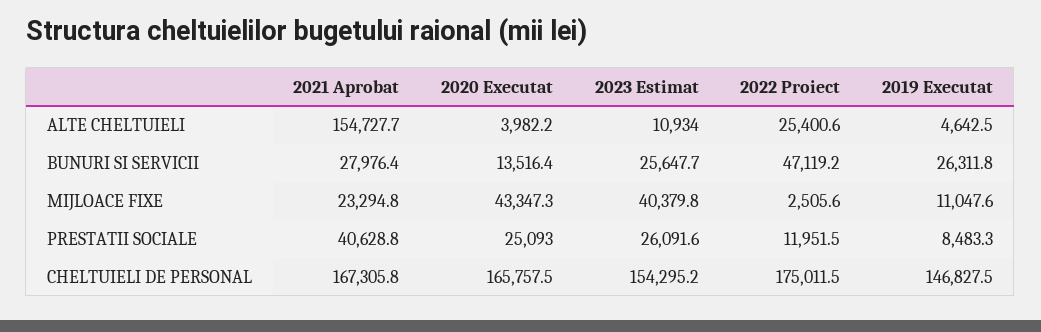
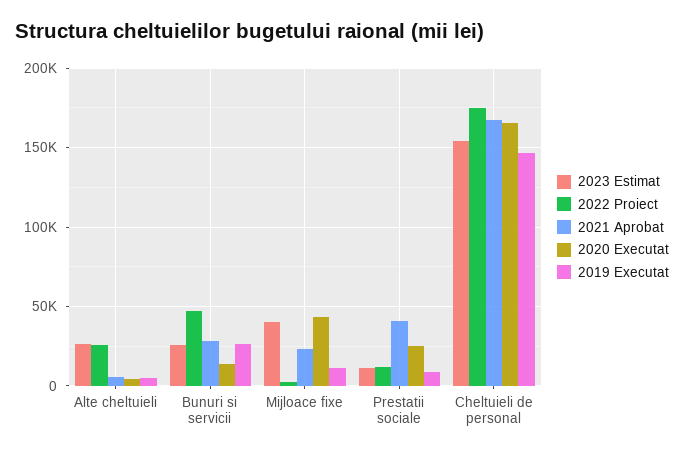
2021 Aprobat, ALTE CHELTUIELI: 154727.7 -> 5000
2023 Estimat, ALTE CHELTUIELI: 10934 -> 25000
2023 Estimat, PRESTATII SOCIALE: 26091.6 -> 10000

